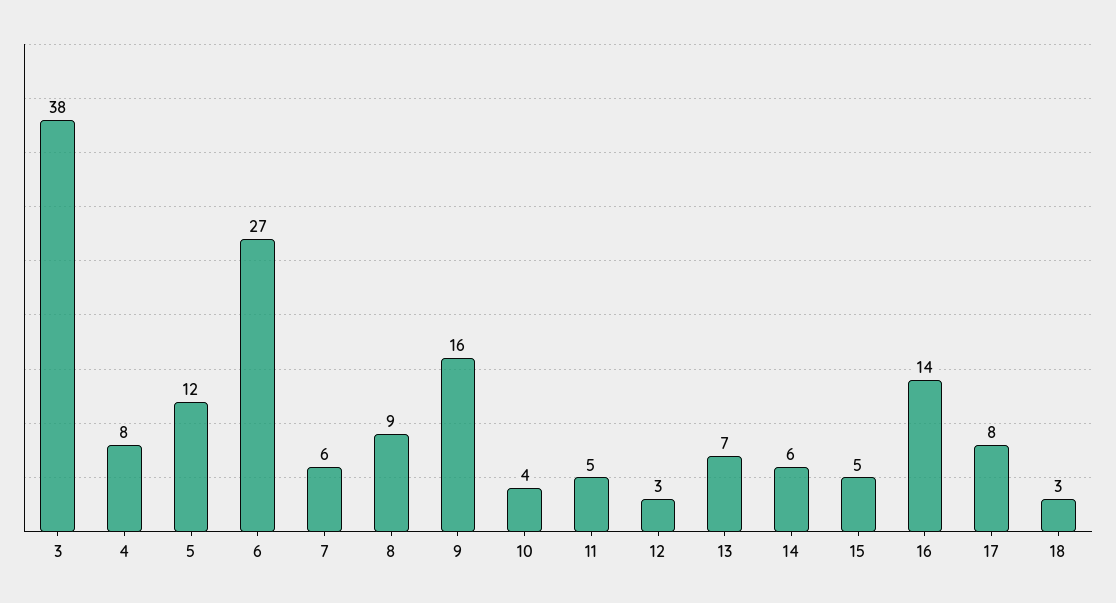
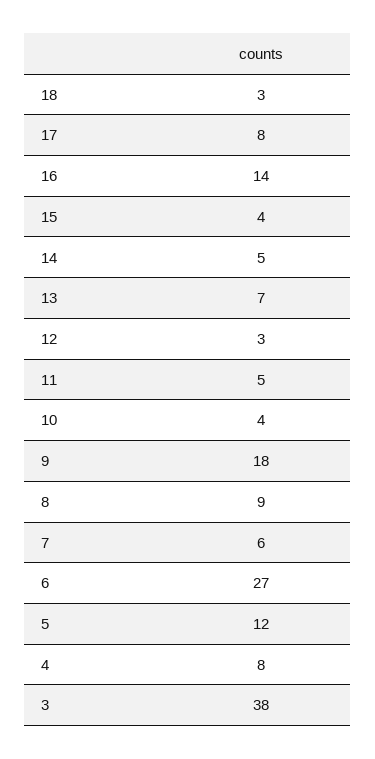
9: 16 -> 18
14: 6 -> 5
15: 5 -> 4

